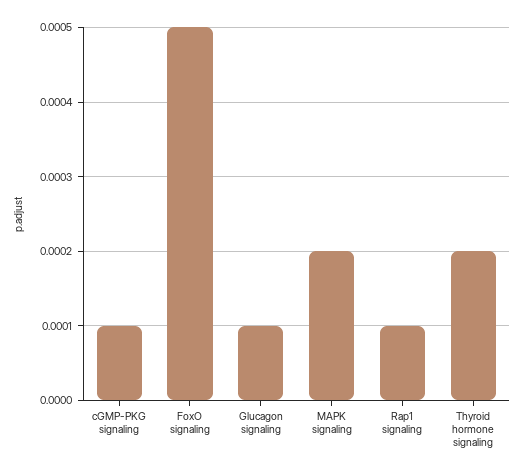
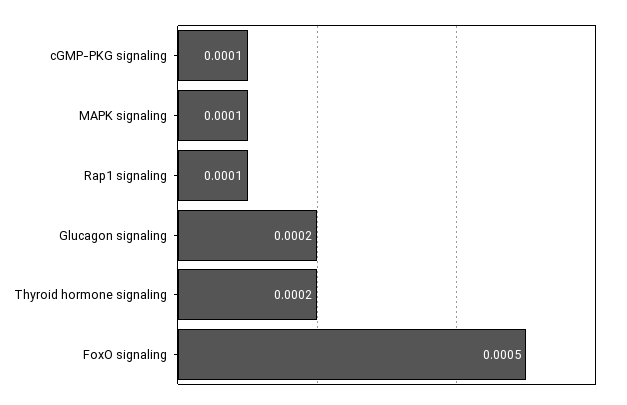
Glucagon signaling: 0.0001 -> 0.0002
MAPK signaling: 0.0002 -> 0.0001

